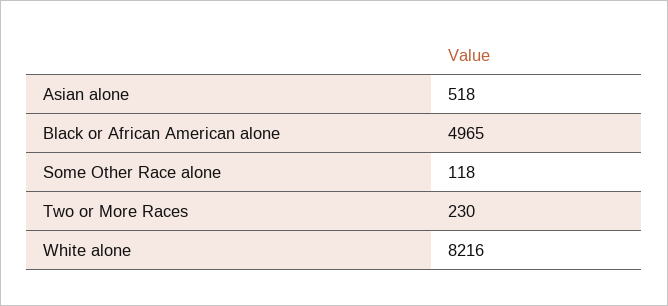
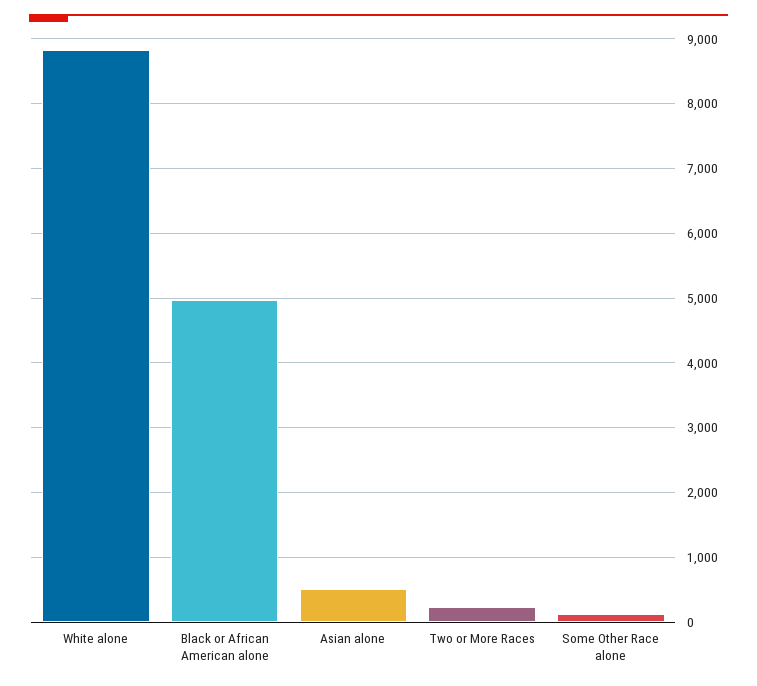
White alone: 8216 -> 8800

